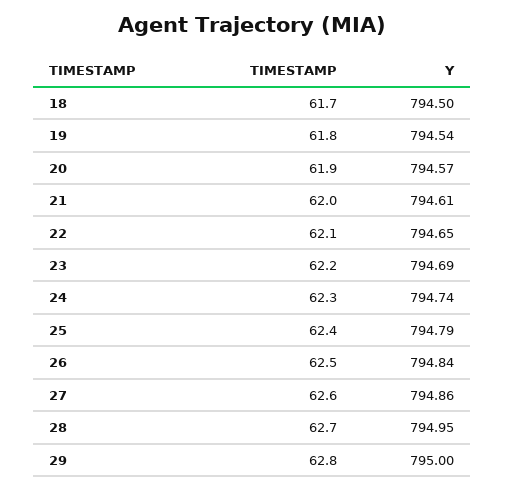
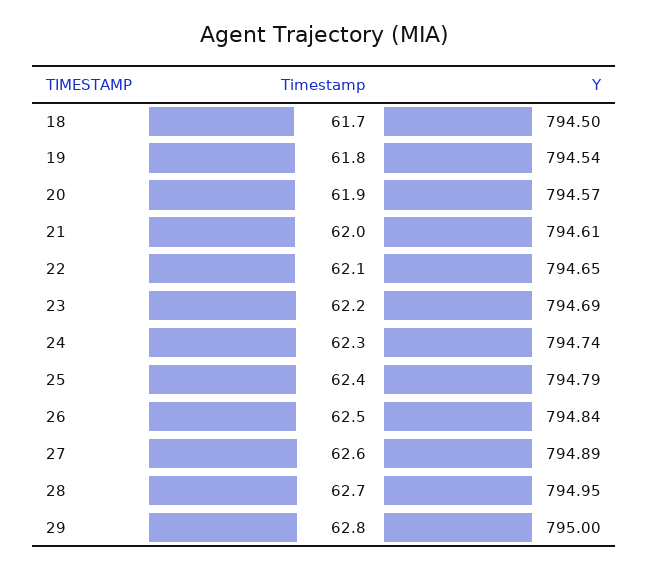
Y, 27: 794.86 -> 794.89

